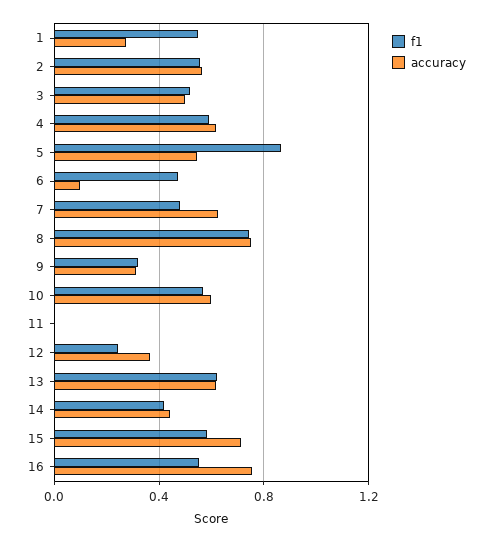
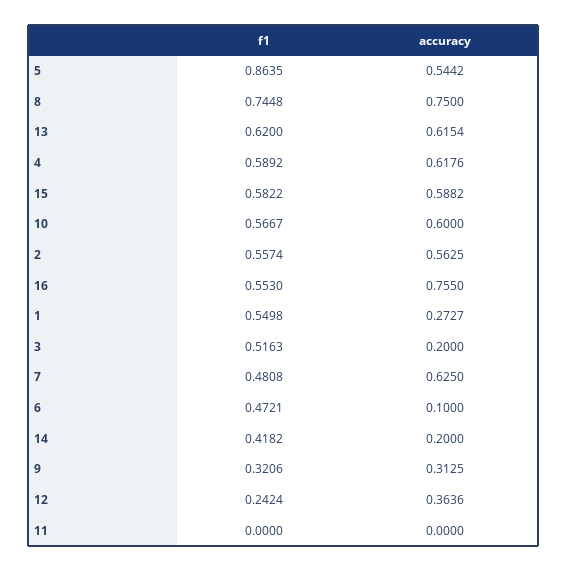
accuracy, 3: 0.5 -> 0.2
accuracy, 14: 0.45 -> 0.2
accuracy, 15: 0.7 -> 0.5882

